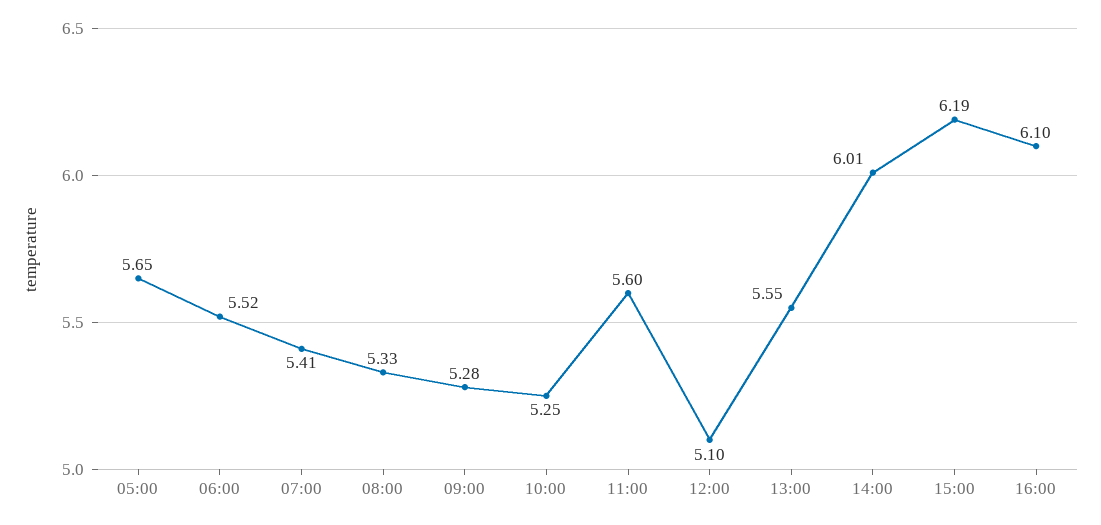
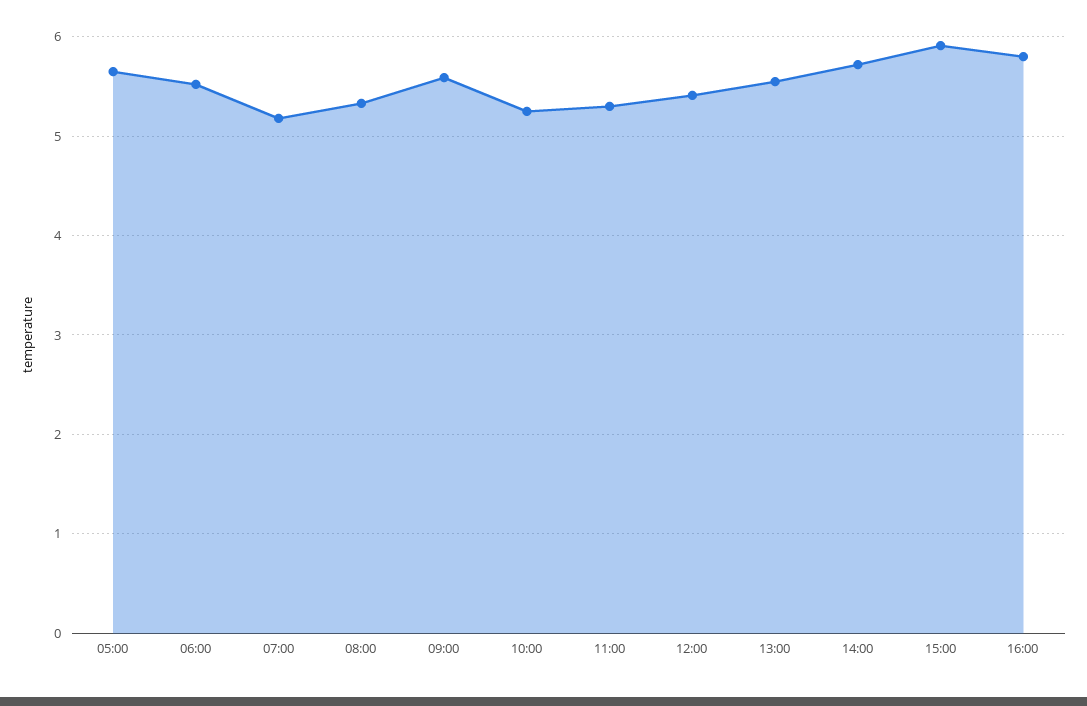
07:00: 5.41 -> 5.2
09:00: 5.28 -> 5.6
11:00: 5.6 -> 5.3
12:00: 5.1 -> 5.4
14:00: 6.01 -> 5.7
15:00: 6.19 -> 5.9
16:00: 6.1 -> 5.8

